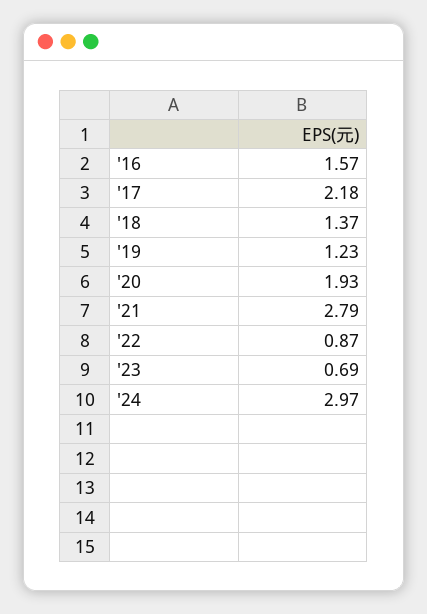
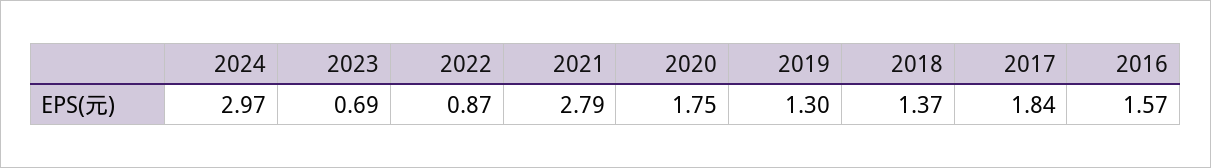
'17: 2.18 -> 1.84
'19: 1.23 -> 1.3
'20: 1.93 -> 1.75

